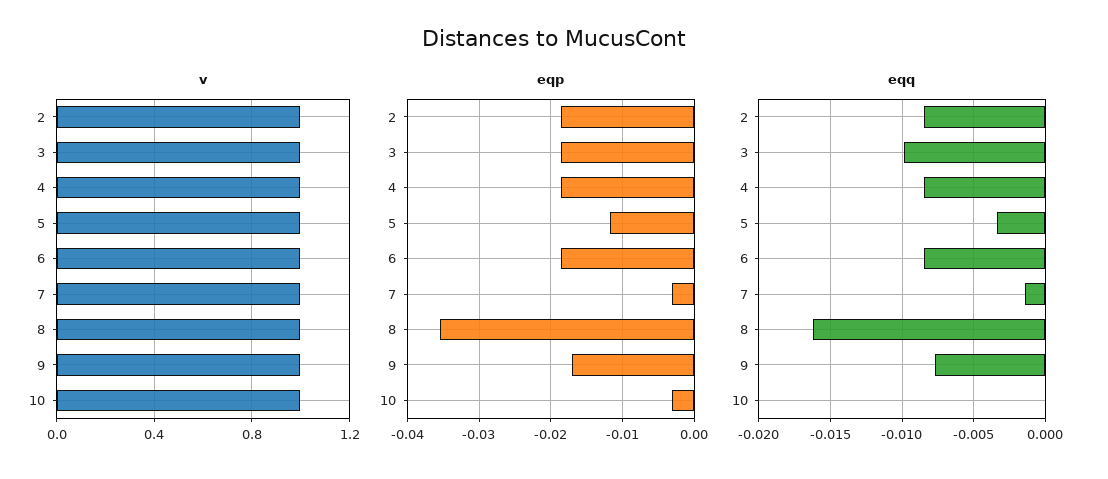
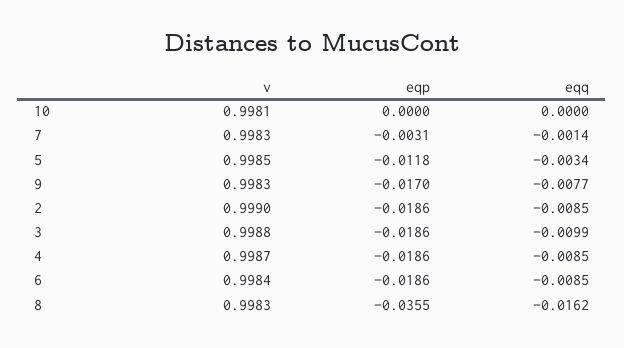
eqp, 10: -0.003 -> 0

